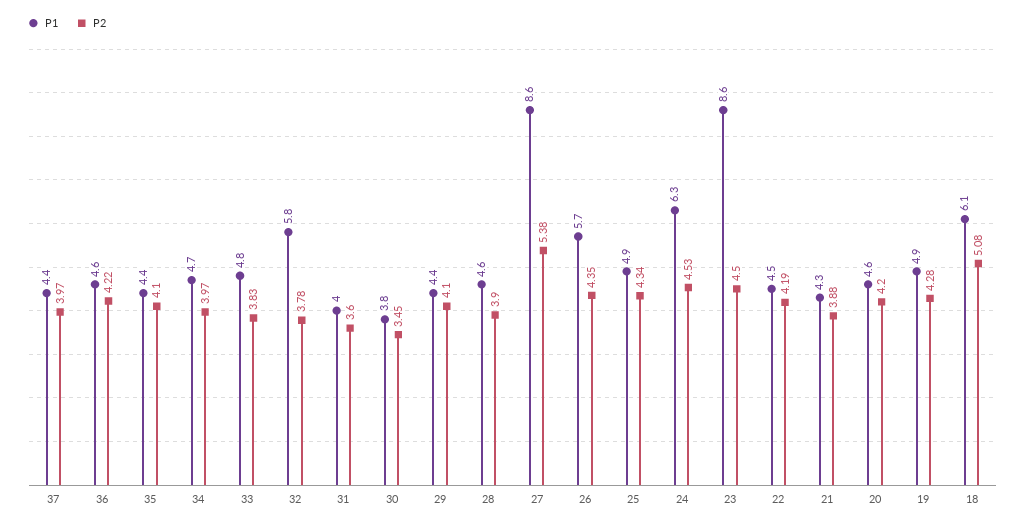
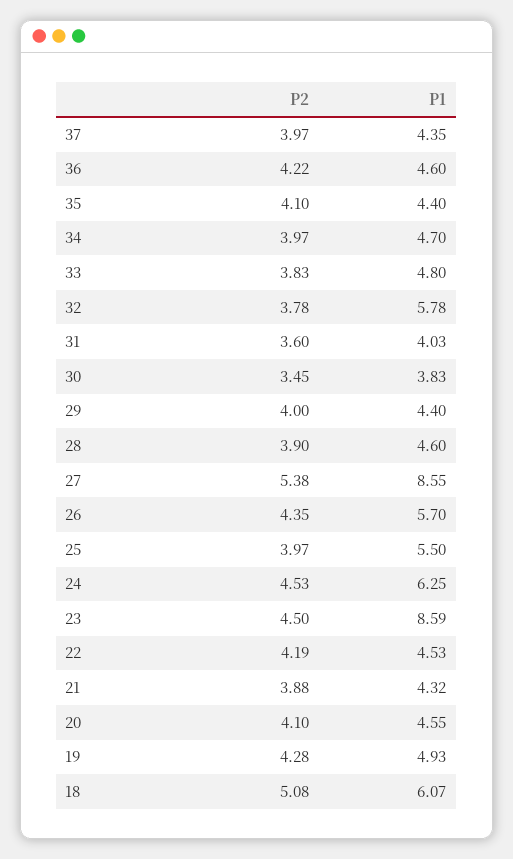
P2, 29: 4.1 -> 4
P1, 25: 4.9 -> 5.5
P2, 25: 4.34 -> 3.97
P2, 20: 4.2 -> 4.1

